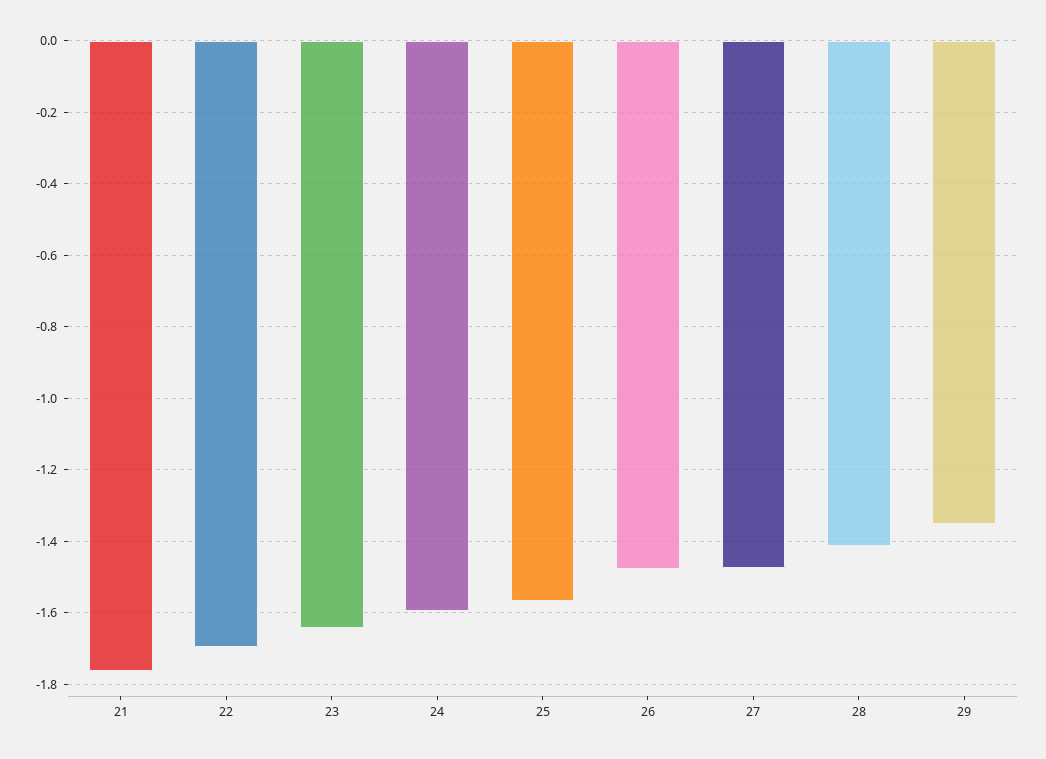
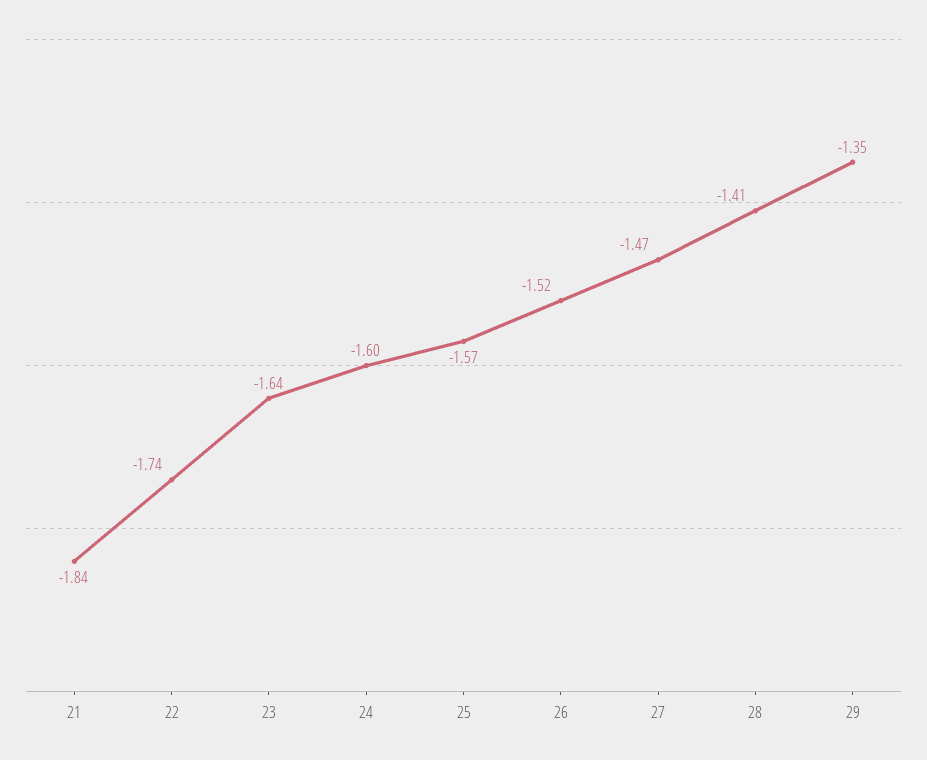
21: -1.76 -> -1.84
22: -1.7 -> -1.74
26: -1.48 -> -1.52

